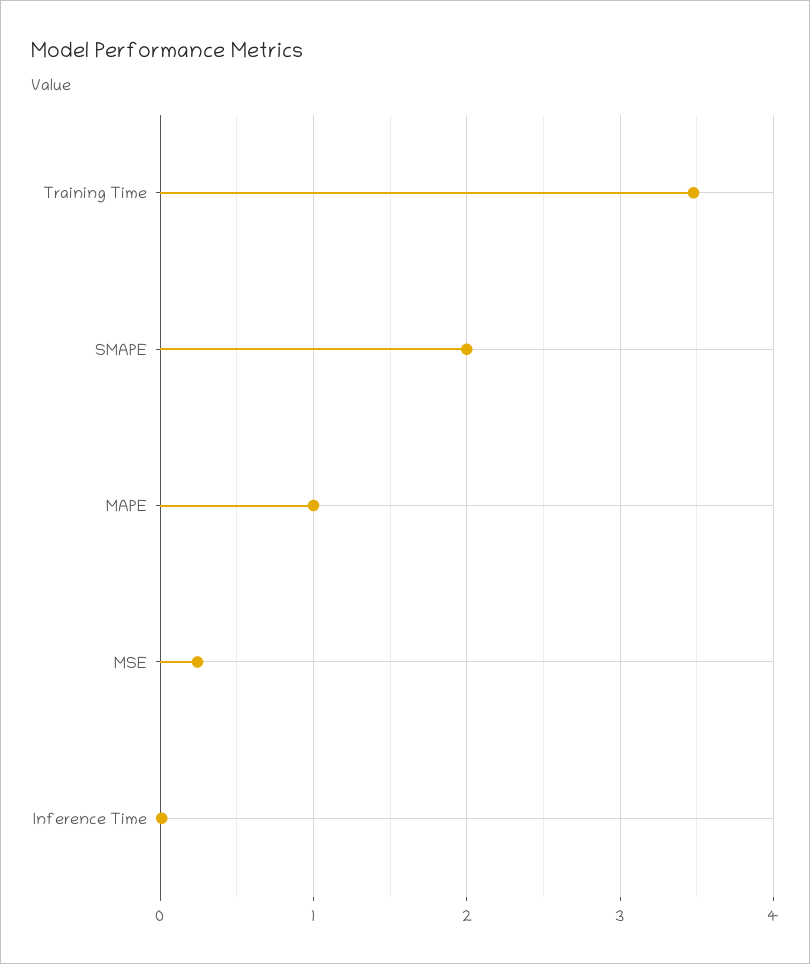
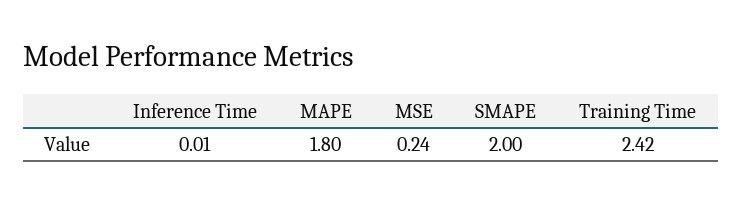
Training Time: 3.5 -> 2.42
MAPE: 1 -> 1.8

